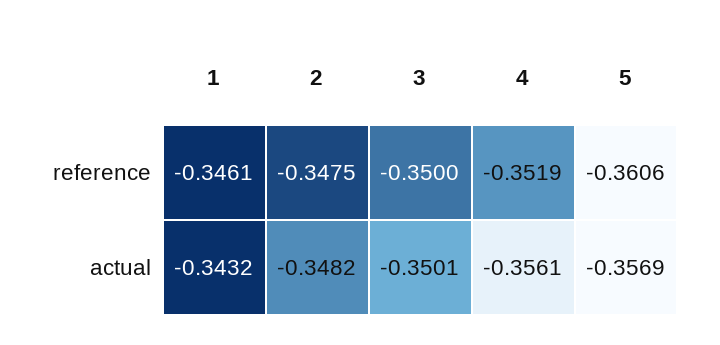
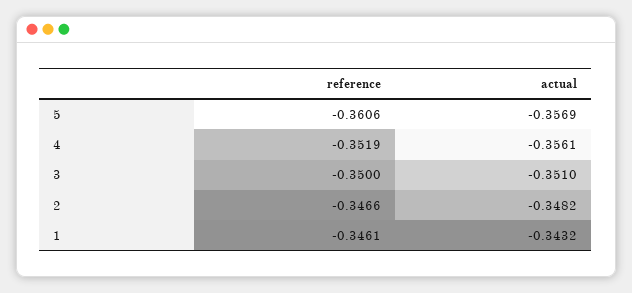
2, reference: -0.3475 -> -0.3466
3, actual: -0.3501 -> -0.351

